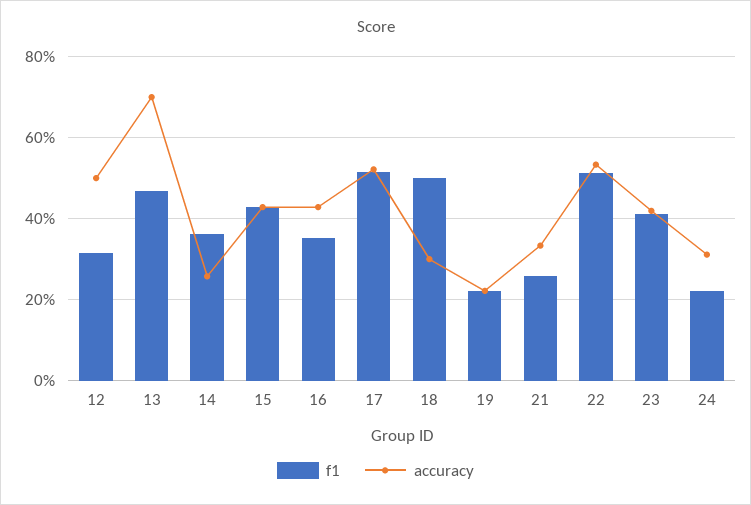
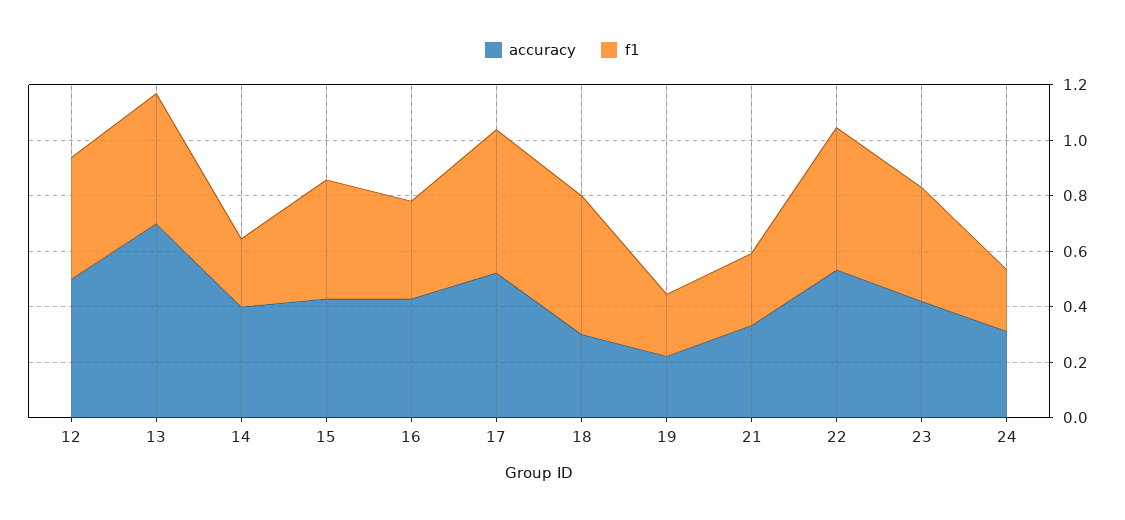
f1, 12: 0.32 -> 0.45
f1, 14: 0.36 -> 0.25
accuracy, 14: 0.26 -> 0.4

